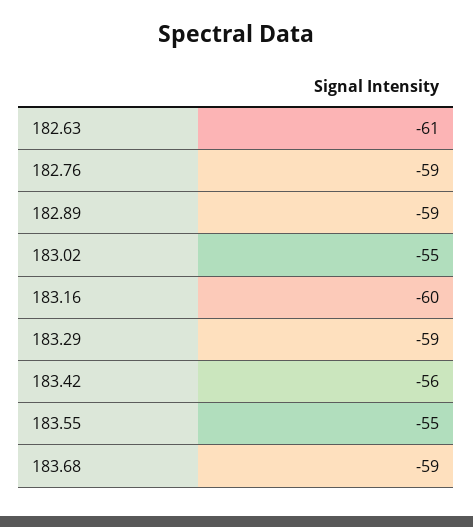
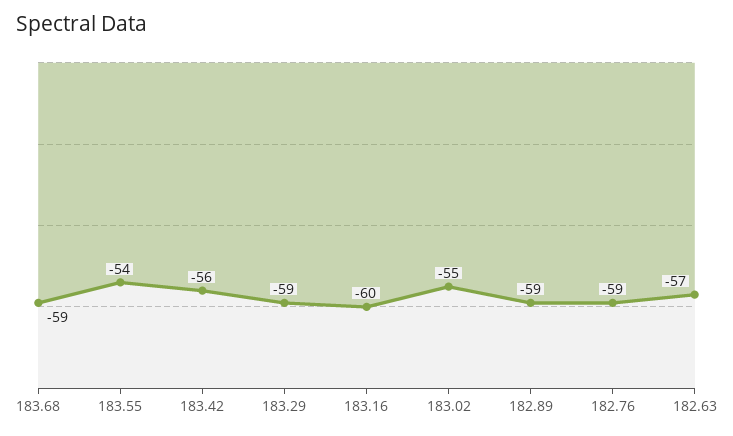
182.63: -61 -> -57
183.55: -55 -> -54

